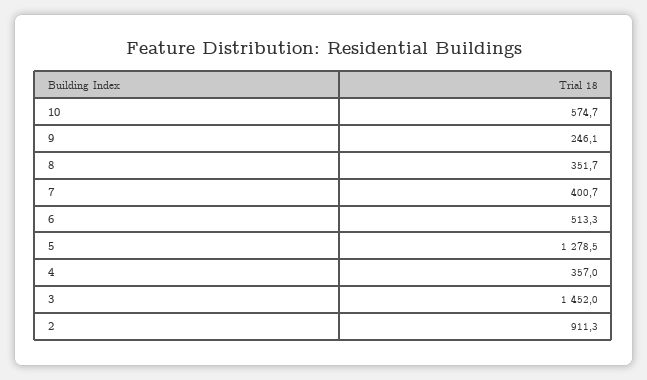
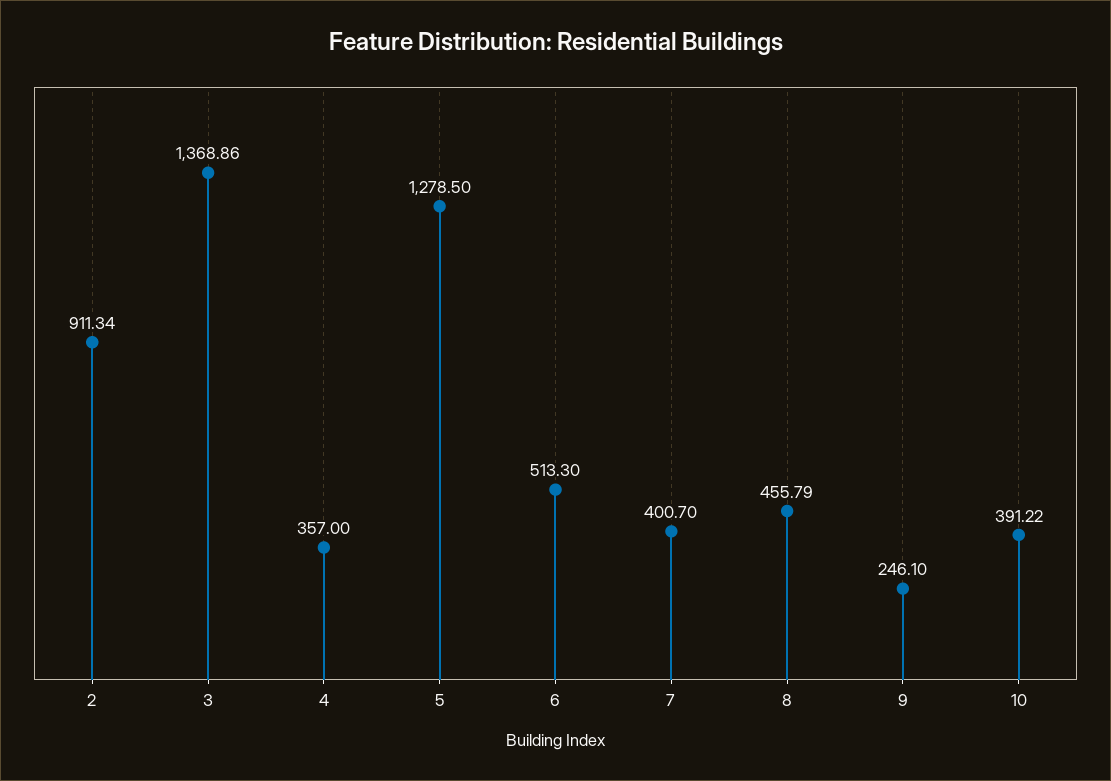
10: 574.7 -> 391.22
8: 351.7 -> 455.79
3: 1452 -> 1368.86

